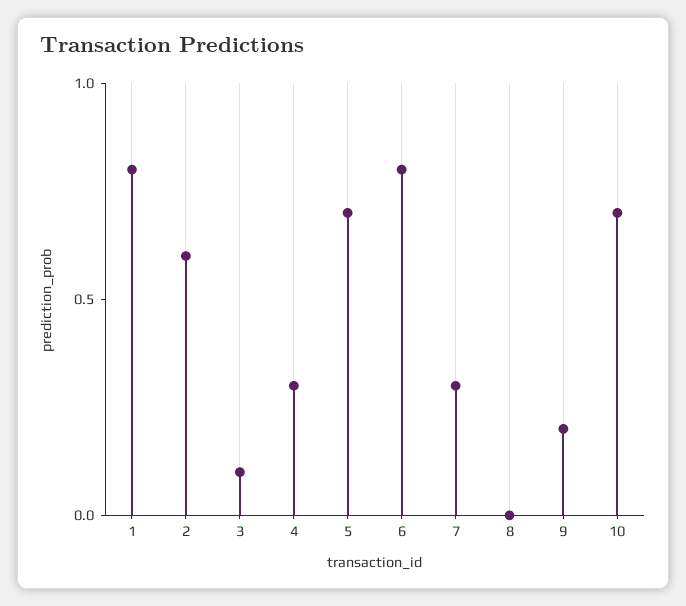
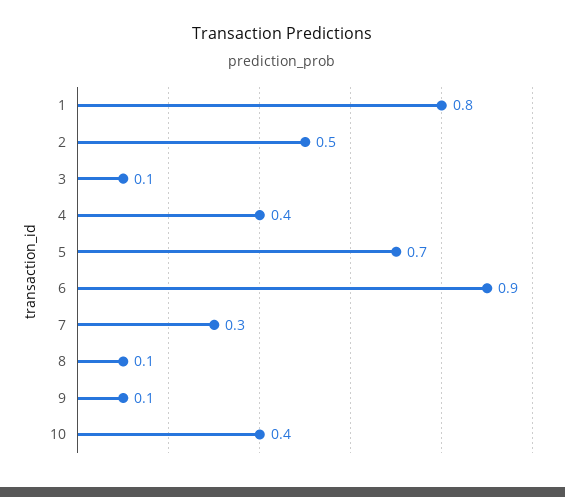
2: 0.6 -> 0.5
4: 0.3 -> 0.4
6: 0.8 -> 0.9
8: 0 -> 0.1
9: 0.2 -> 0.1
10: 0.7 -> 0.4

